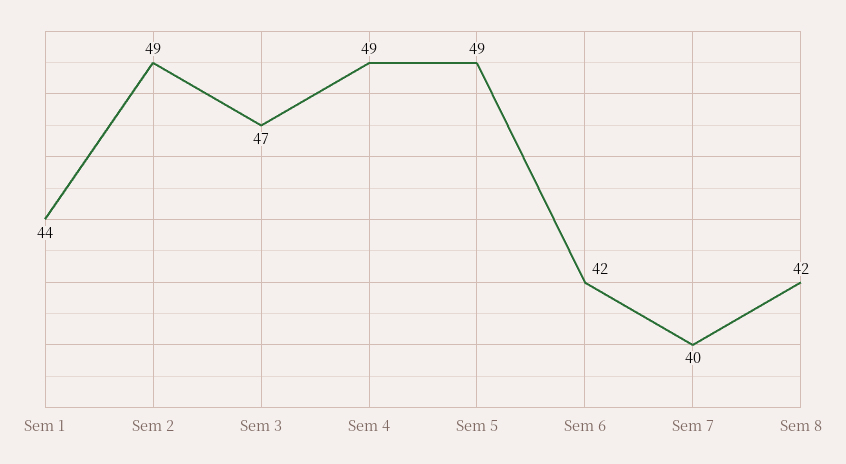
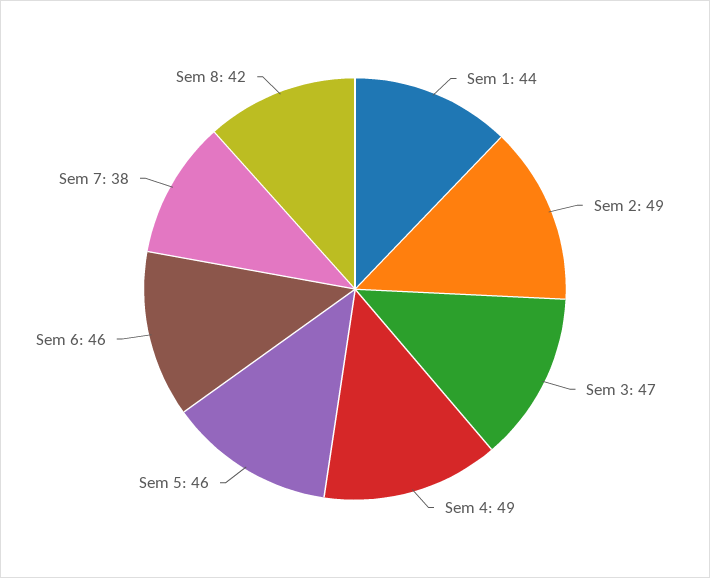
Sem 5: 49 -> 46
Sem 6: 42 -> 46
Sem 7: 40 -> 38

